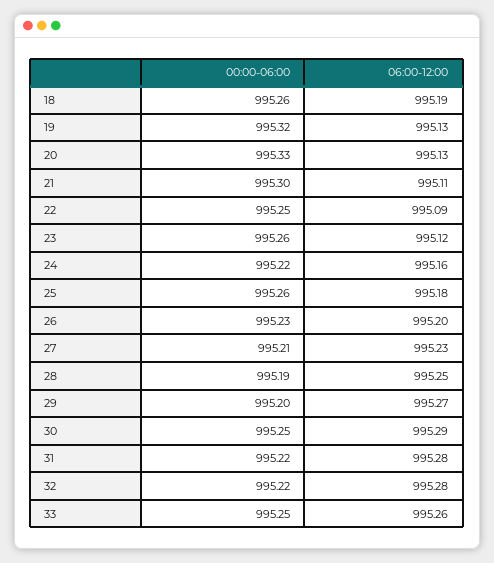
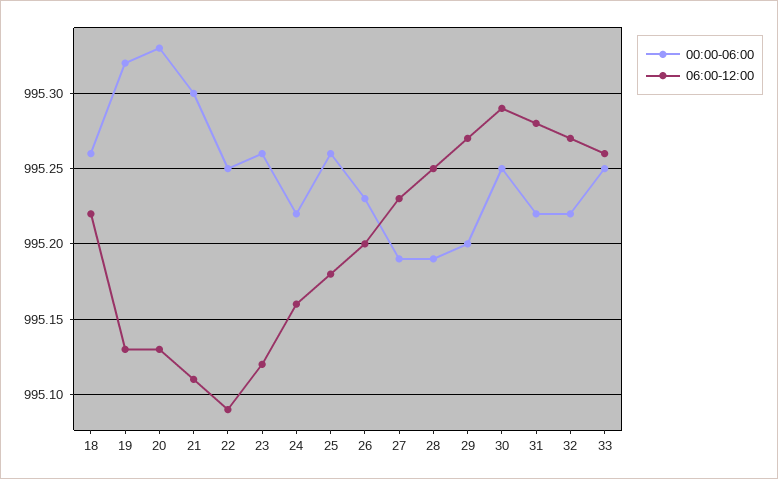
06:00-12:00, 18: 995.19 -> 995.22
00:00-06:00, 27: 995.21 -> 995.19
06:00-12:00, 32: 995.28 -> 995.27

